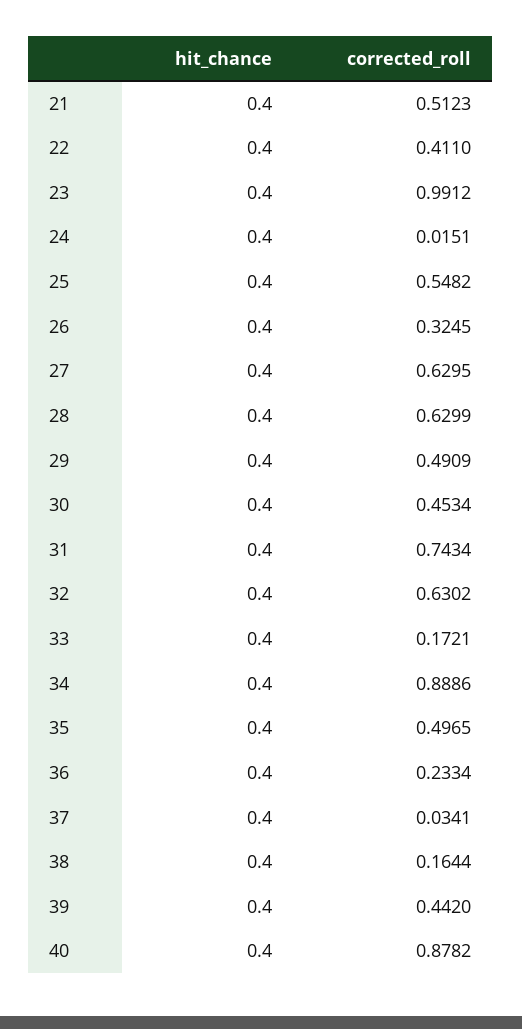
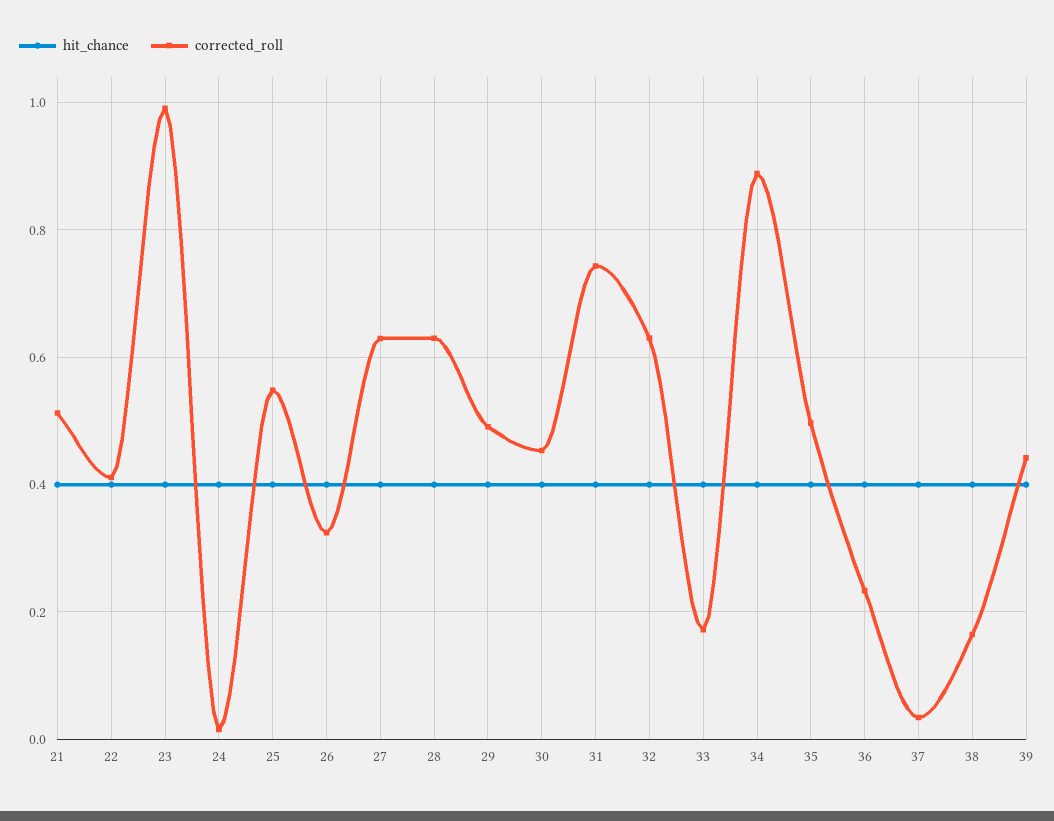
hit_chance, 40: 0.4 -> none
corrected_roll, 40: 0.8782 -> none

